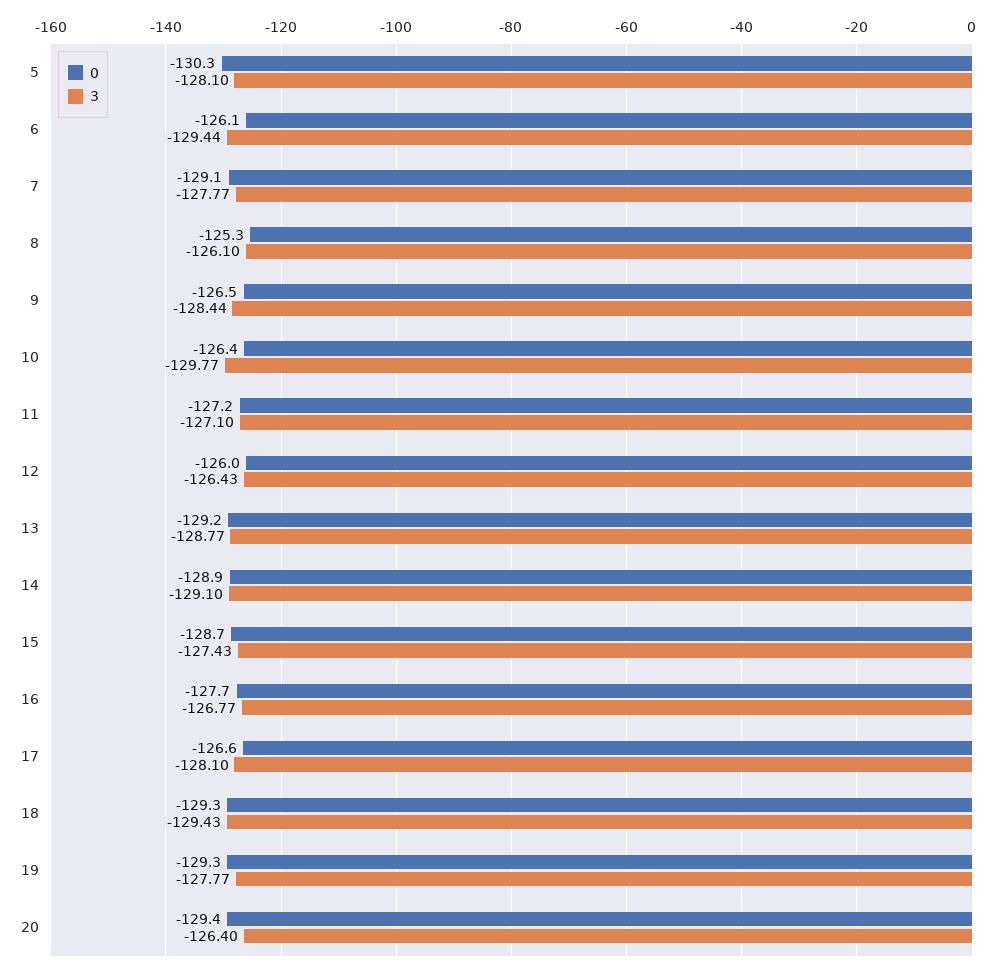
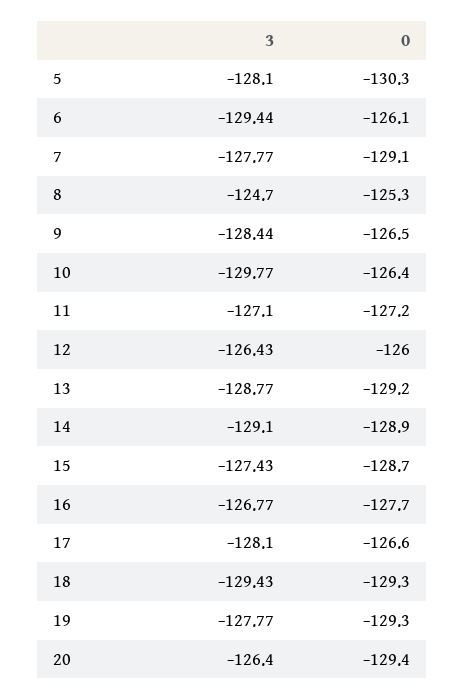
3, 8: -126.1 -> -124.7

